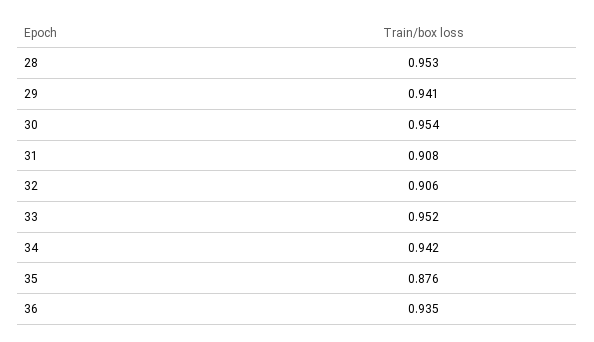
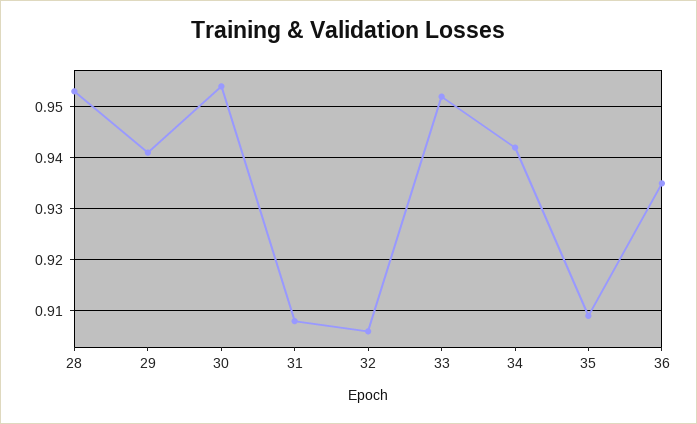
35: 0.876 -> 0.91

